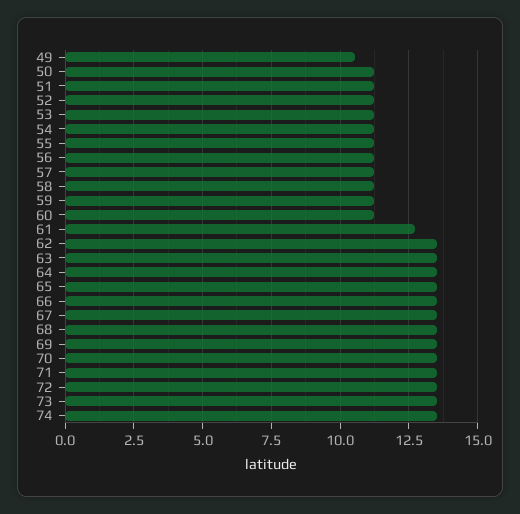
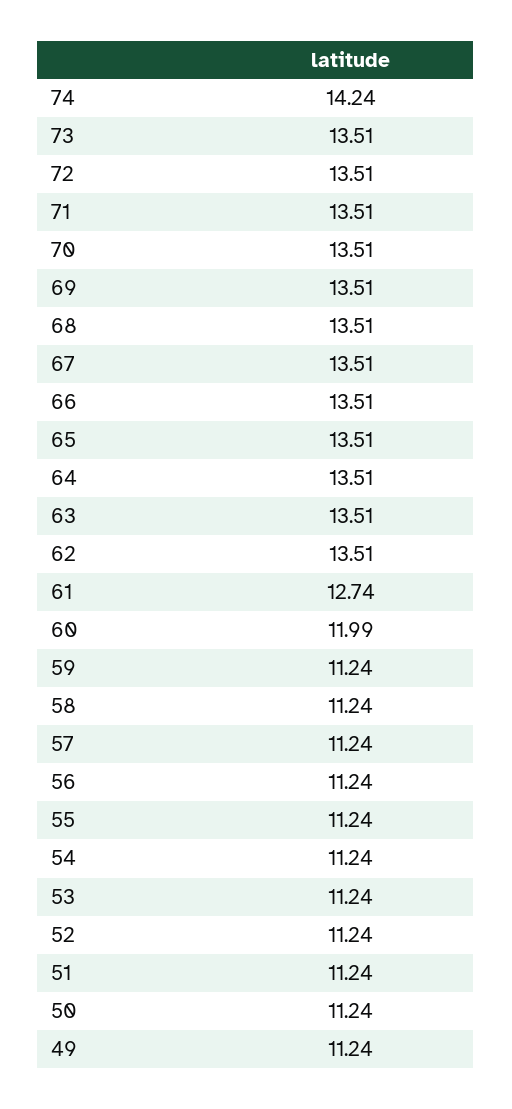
49: 10.5 -> 11.24
60: 11.25 -> 11.99
74: 13.5 -> 14.24

